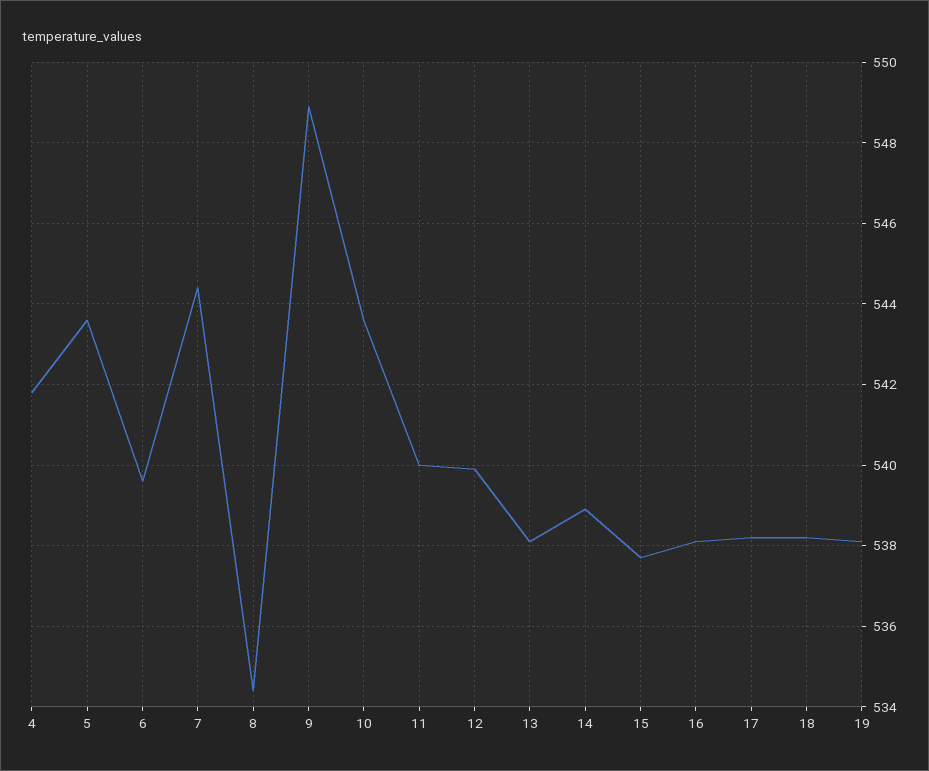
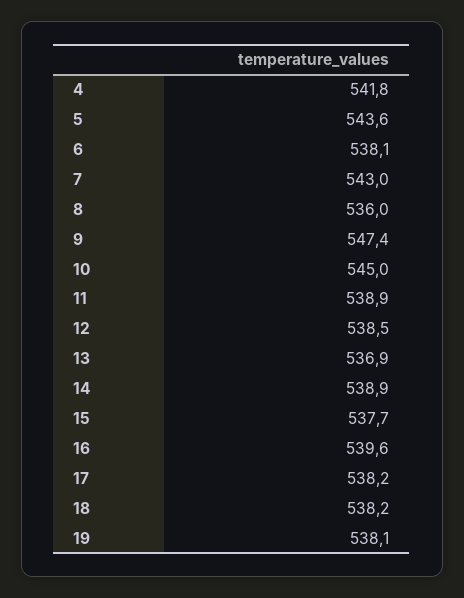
6: 539.5 -> 538.1
7: 544.5 -> 543
8: 534.5 -> 536
9: 549 -> 547.4
10: 543.5 -> 545
11: 540 -> 538.9
12: 540 -> 538.5
13: 538 -> 536.9
16: 538 -> 539.6

